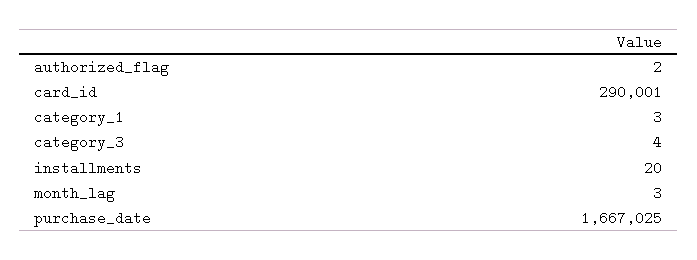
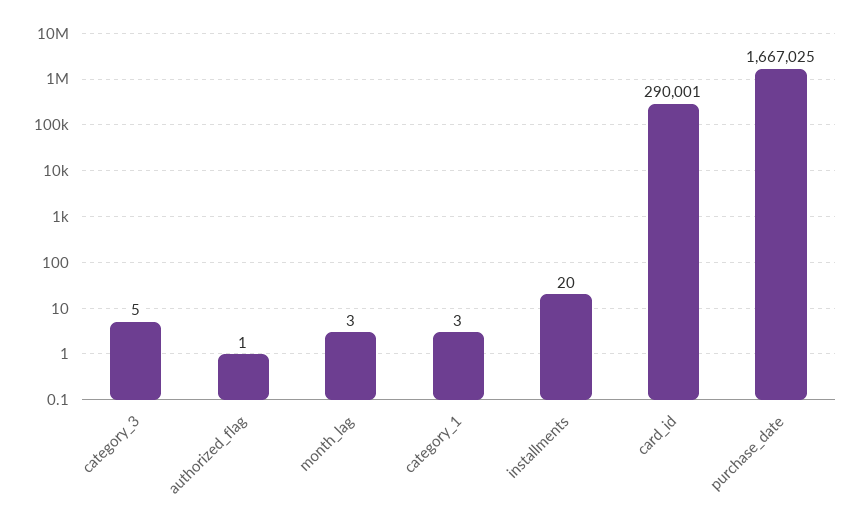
authorized_flag: 2 -> 1
category_3: 4 -> 5

